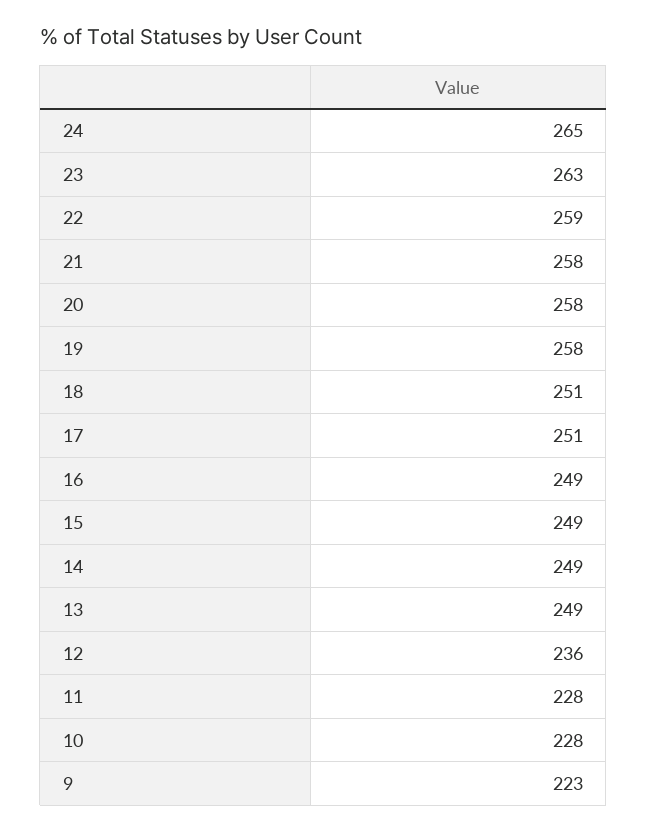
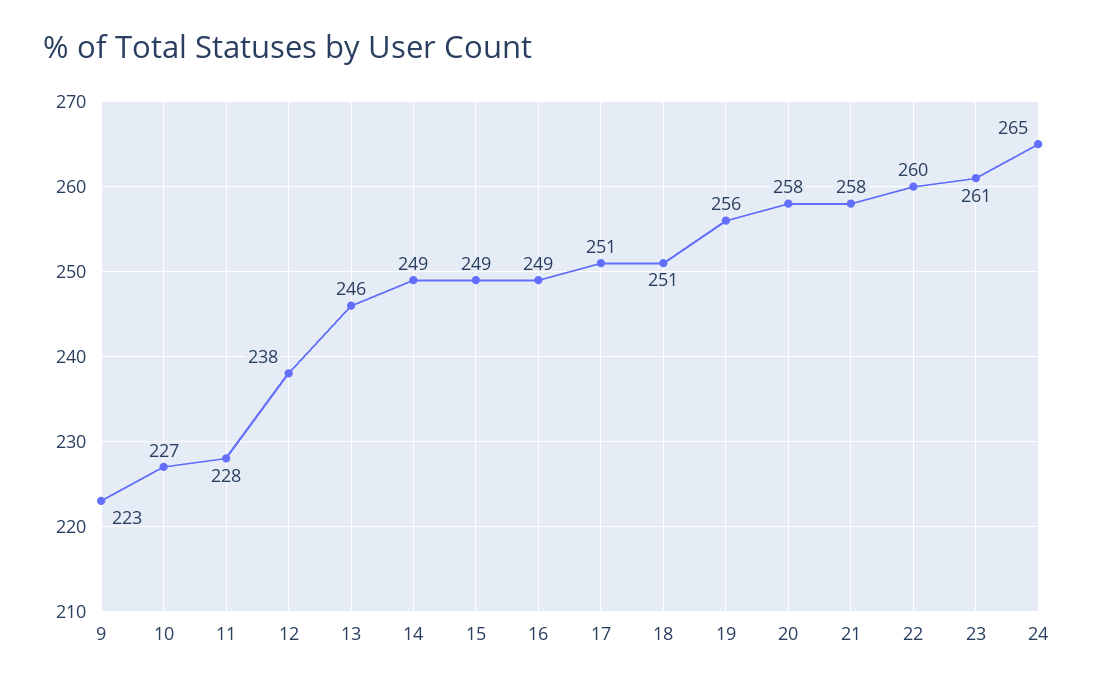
23: 263 -> 261
22: 259 -> 260
19: 258 -> 256
13: 249 -> 246
12: 236 -> 238
10: 228 -> 227

